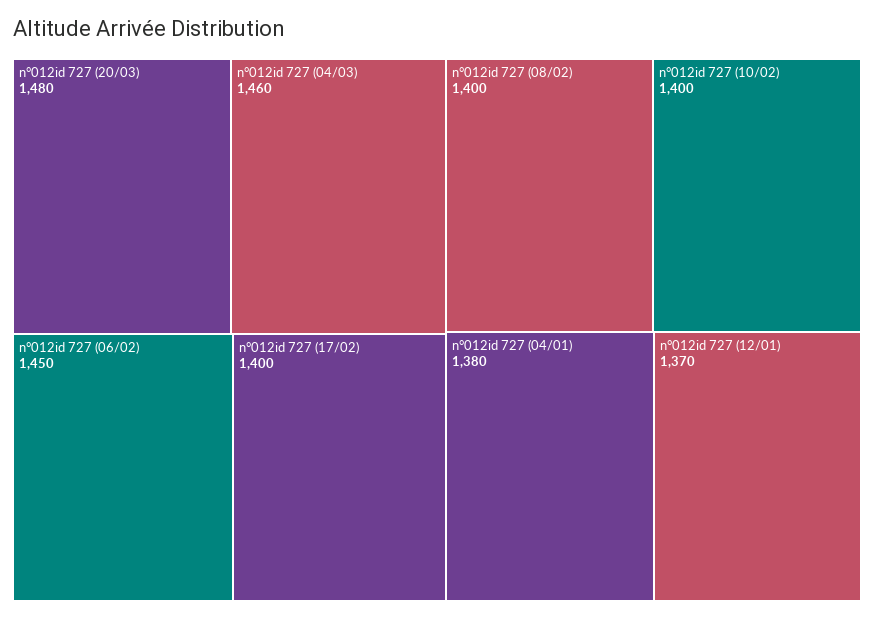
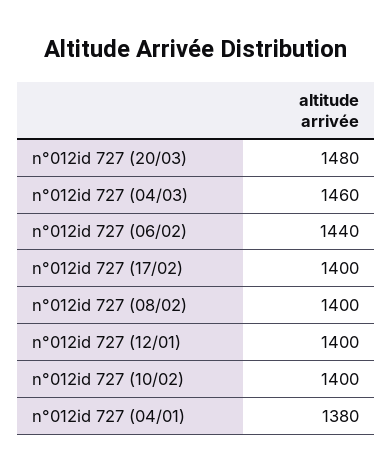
n°012id 727 (06/02): 1450 -> 1440
n°012id 727 (12/01): 1370 -> 1400

